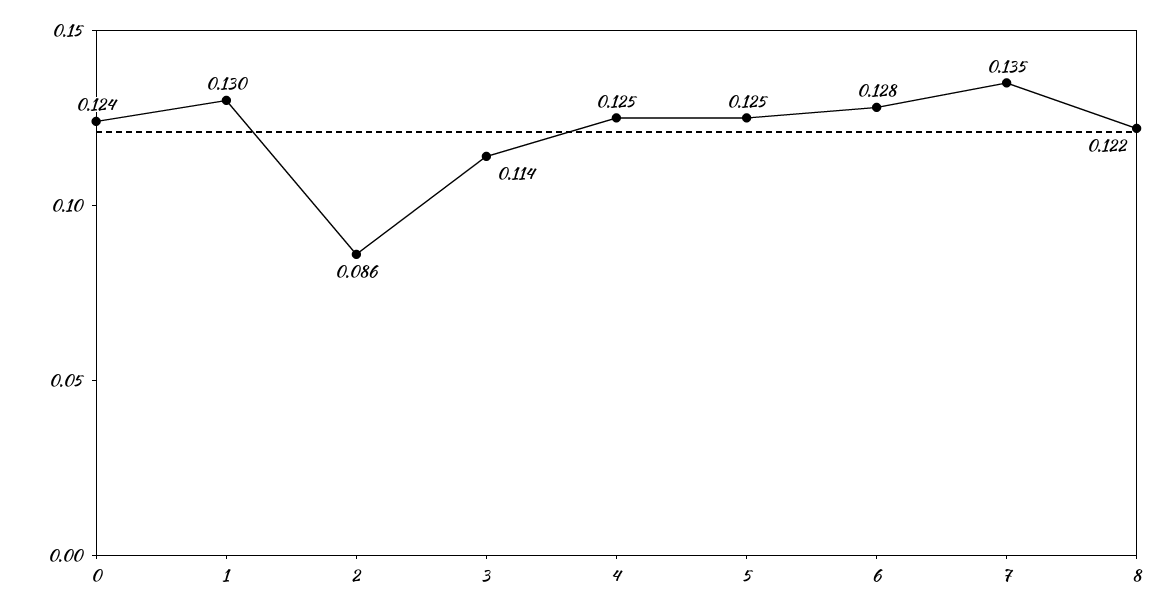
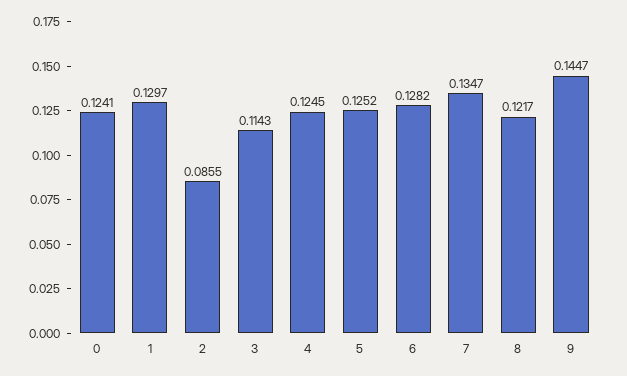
9: none -> 0.1447

